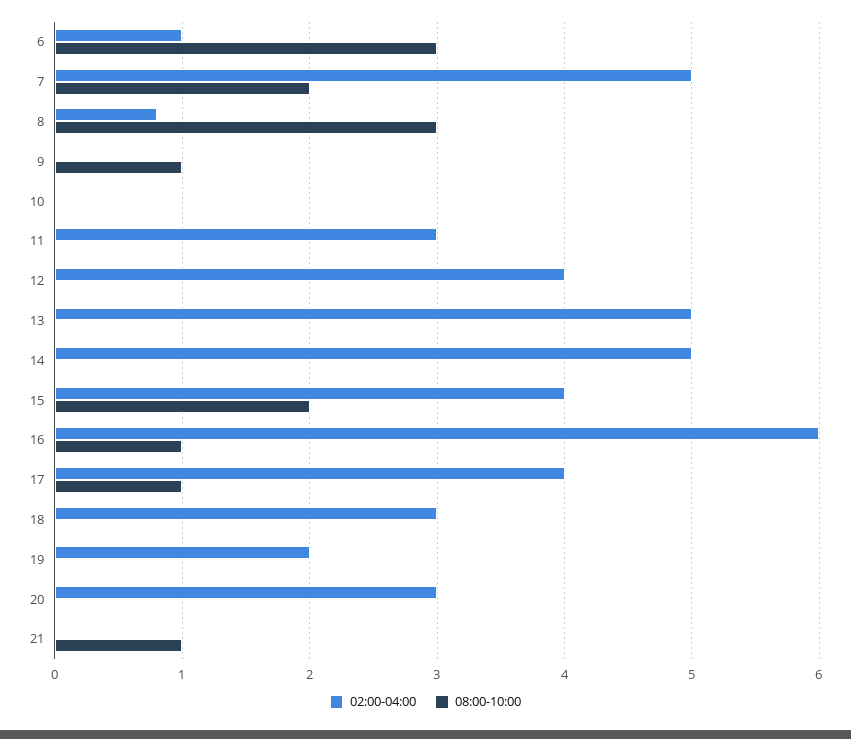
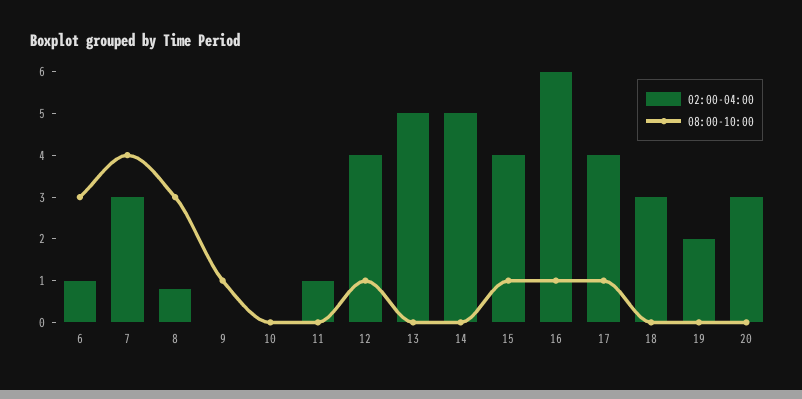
02:00-04:00, 7: 5 -> 3
08:00-10:00, 7: 2 -> 4
02:00-04:00, 11: 3 -> 1
08:00-10:00, 12: 0 -> 1
08:00-10:00, 15: 2 -> 1
02:00-04:00, 21: 0 -> none
08:00-10:00, 21: 1 -> none

